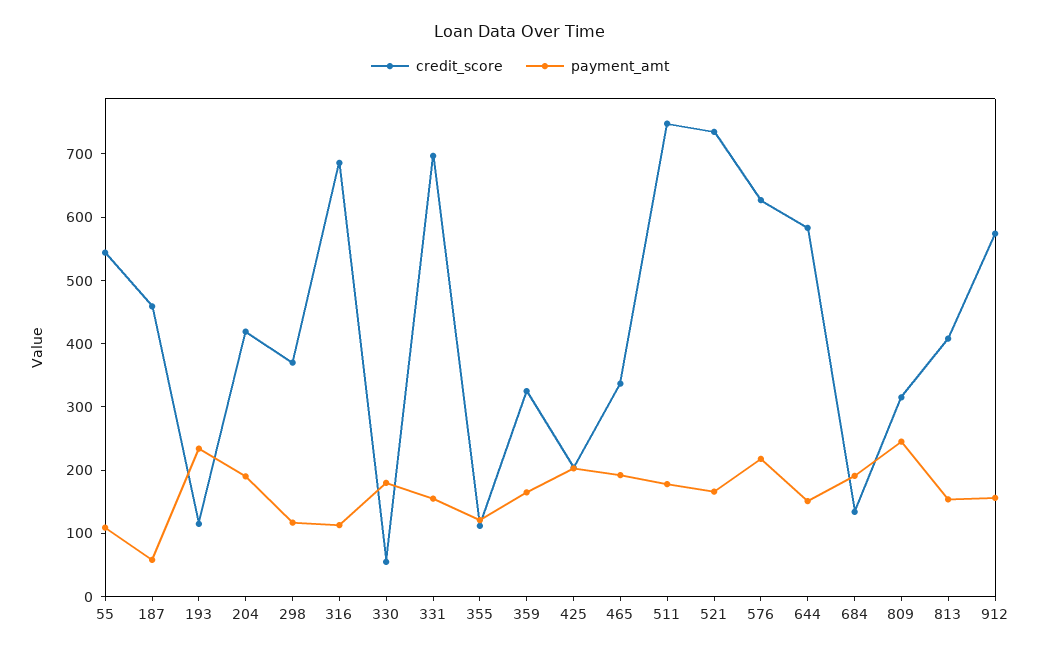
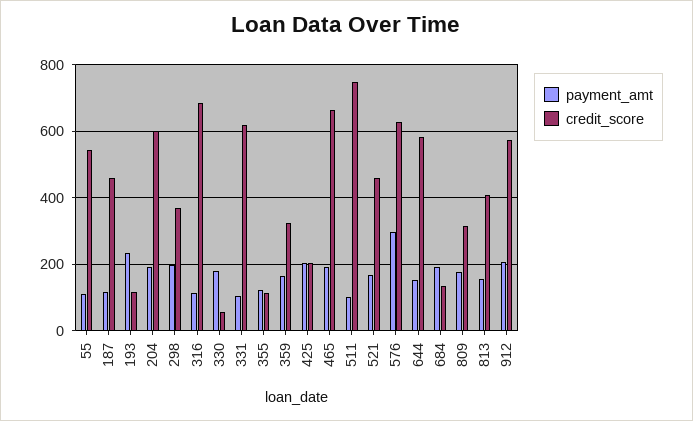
payment_amt, 187: 60 -> 120
credit_score, 204: 420 -> 600
payment_amt, 298: 120 -> 200
credit_score, 331: 700 -> 620
payment_amt, 331: 160 -> 100
credit_score, 465: 340 -> 660
payment_amt, 511: 180 -> 100
credit_score, 521: 740 -> 460
payment_amt, 576: 220 -> 300
payment_amt, 809: 240 -> 180
payment_amt, 912: 160 -> 200

